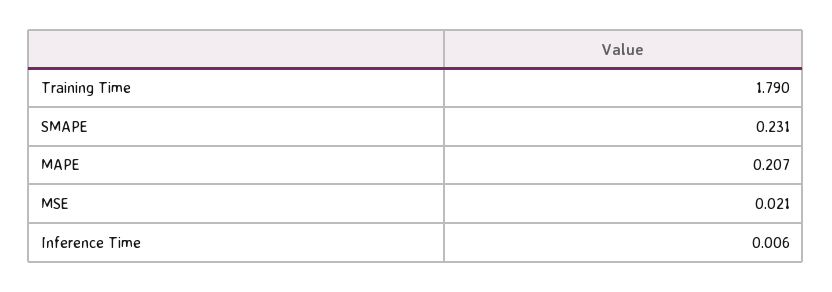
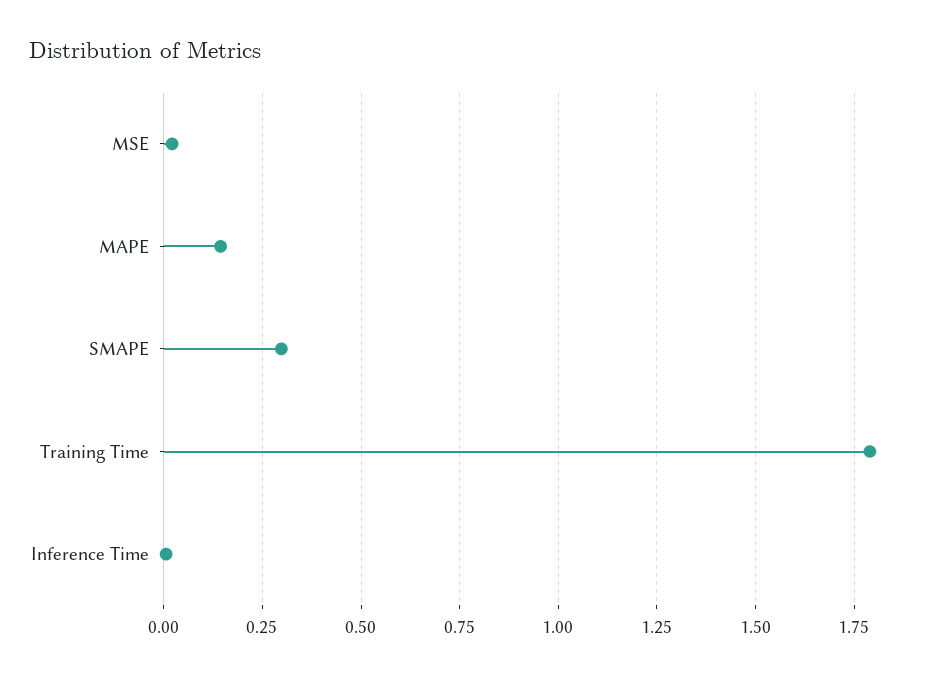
SMAPE: 0.231 -> 0.3
MAPE: 0.207 -> 0.15

